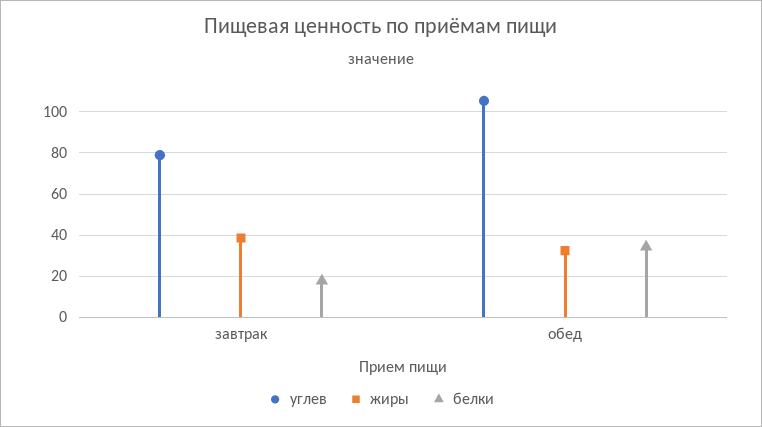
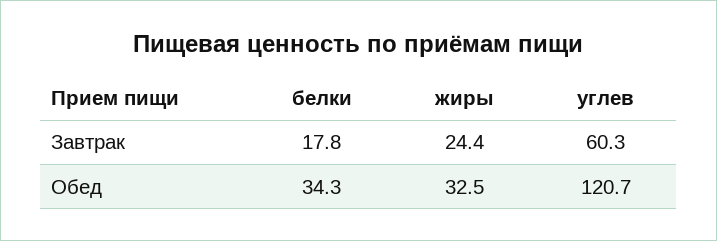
углев, завтрак: 80 -> 60.3
жиры, завтрак: 40 -> 24.4
углев, обед: 105 -> 120.7

